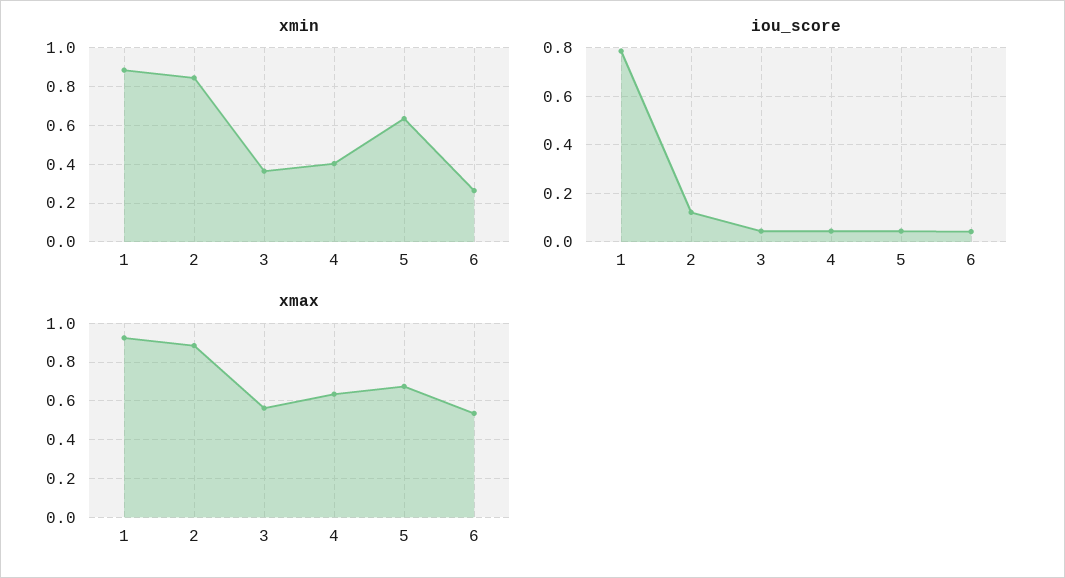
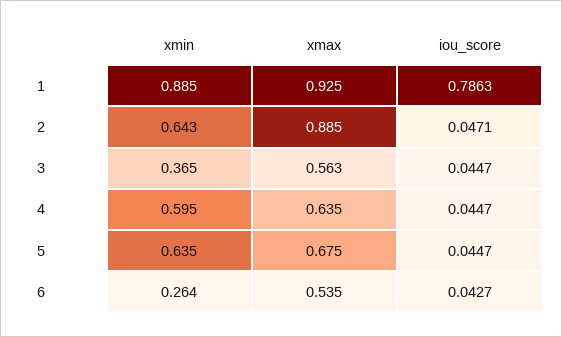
xmin, 2: 0.85 -> 0.643
xmin, 4: 0.4 -> 0.595
iou_score, 2: 0.125 -> 0.0471

